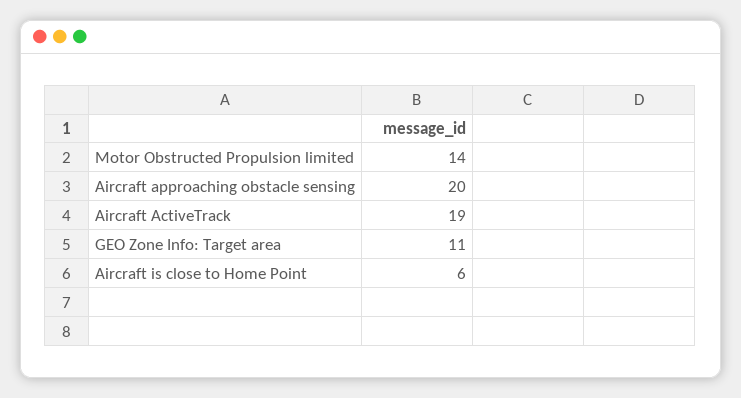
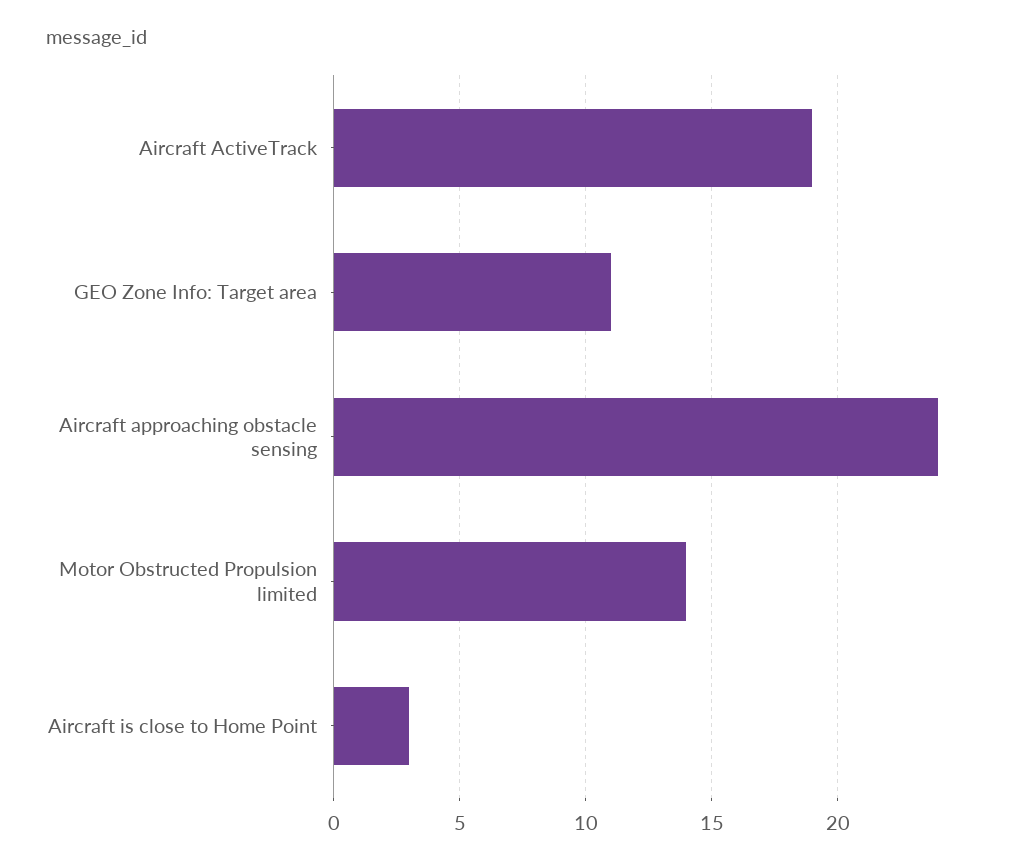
Aircraft approaching obstacle sensing: 20 -> 24
Aircraft is close to Home Point: 6 -> 3

